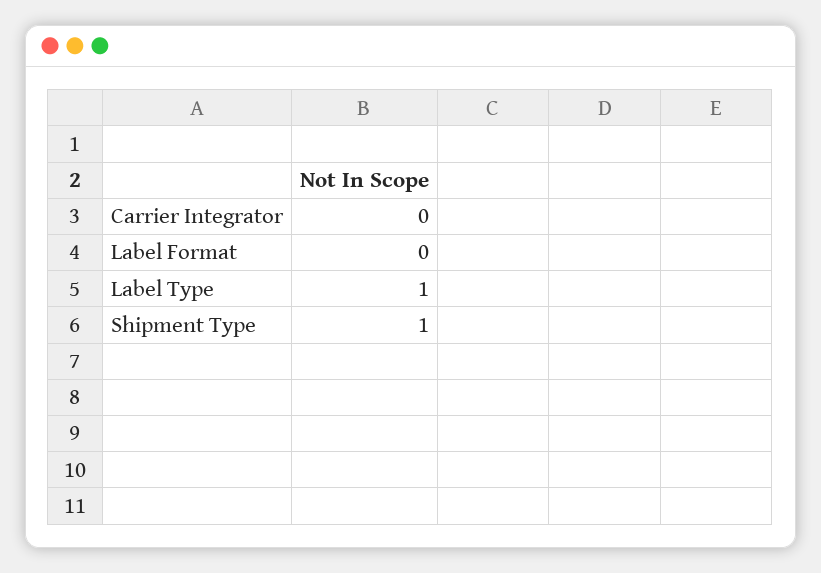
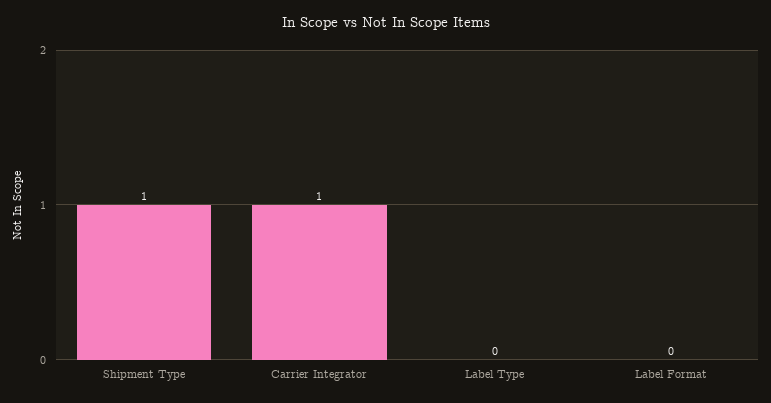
Carrier Integrator: 0 -> 1
Label Type: 1 -> 0

